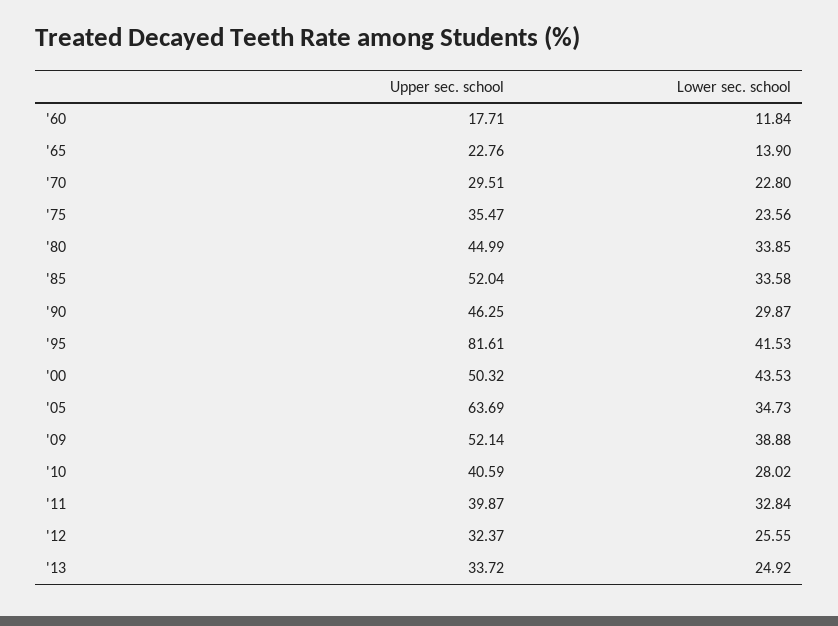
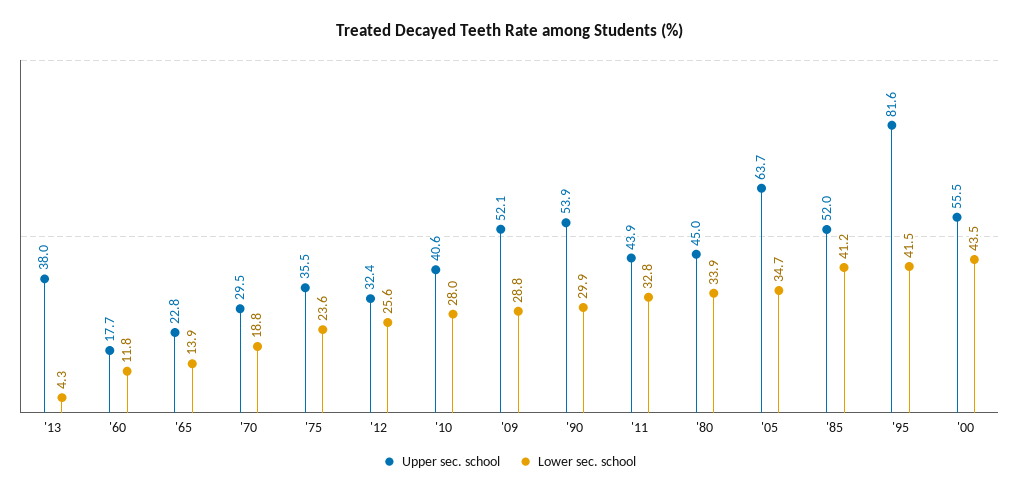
Lower sec. school, '70: 22.8 -> 18.8
Lower sec. school, '85: 33.58 -> 41.2
Upper sec. school, '90: 46.25 -> 53.9
Upper sec. school, '00: 50.32 -> 55.5
Lower sec. school, '09: 38.88 -> 28.8
Upper sec. school, '11: 39.87 -> 43.9
Upper sec. school, '13: 33.72 -> 38
Lower sec. school, '13: 24.92 -> 4.3

